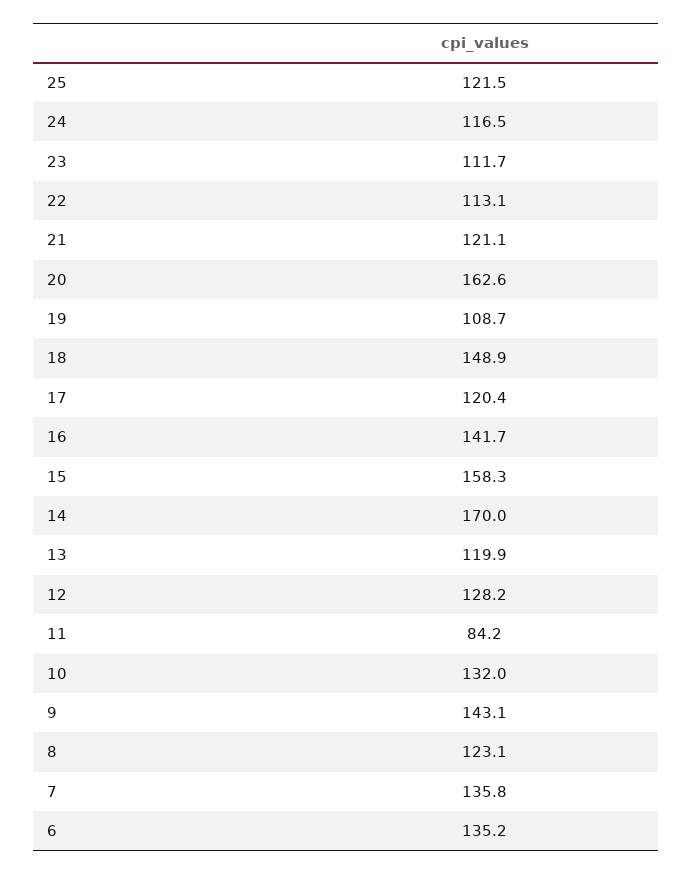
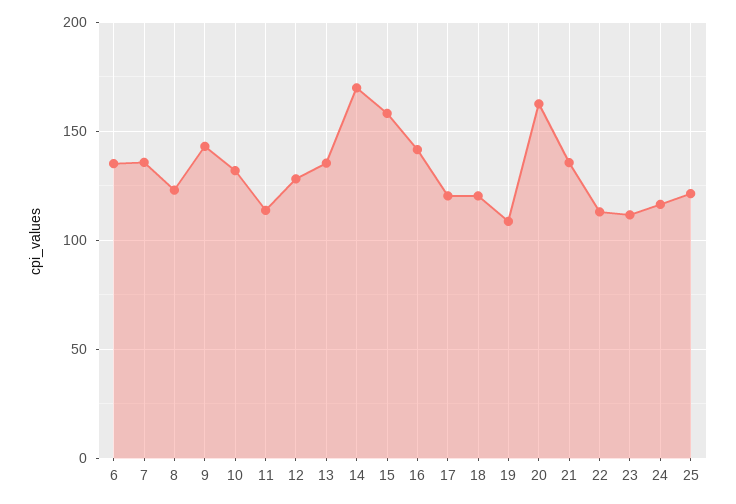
21: 121.1 -> 135
18: 148.9 -> 120
13: 119.9 -> 135
11: 84.2 -> 115

